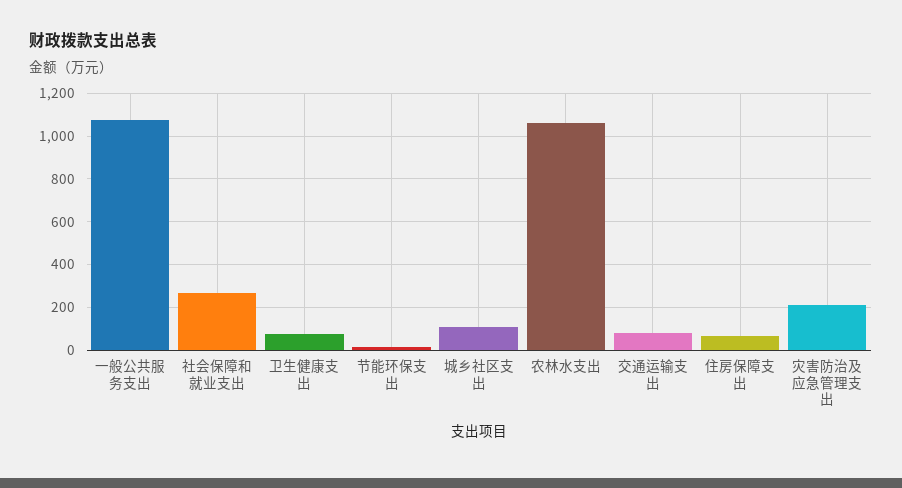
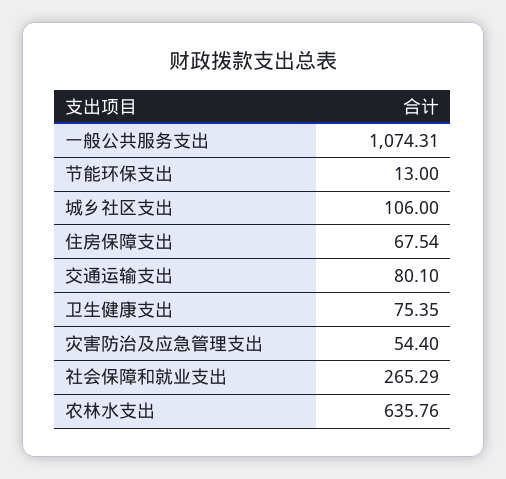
农林水支出: 1050 -> 635.76
灾害防治及应急管理支出: 200 -> 54.4

